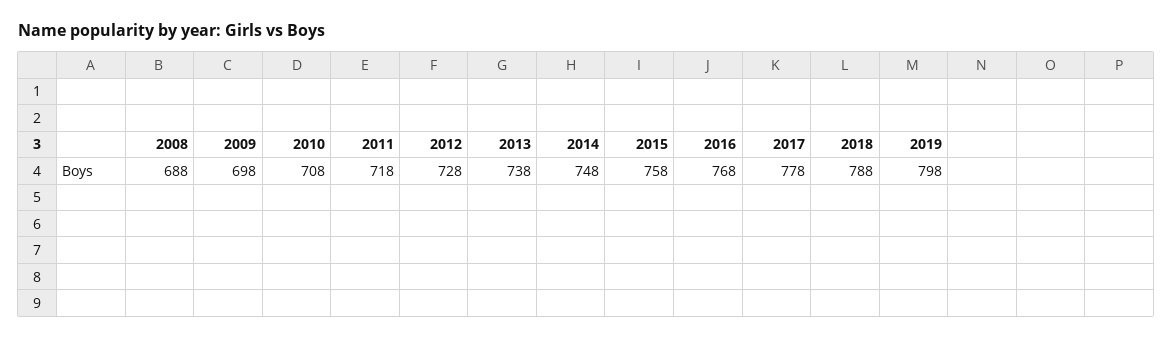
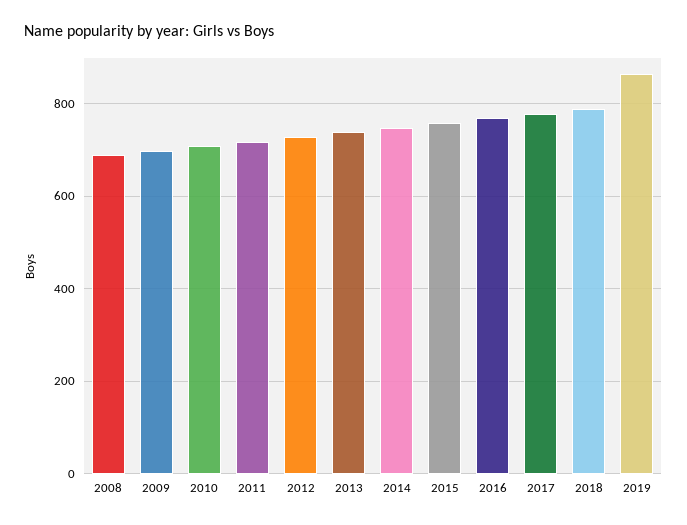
2019: 798 -> 860

